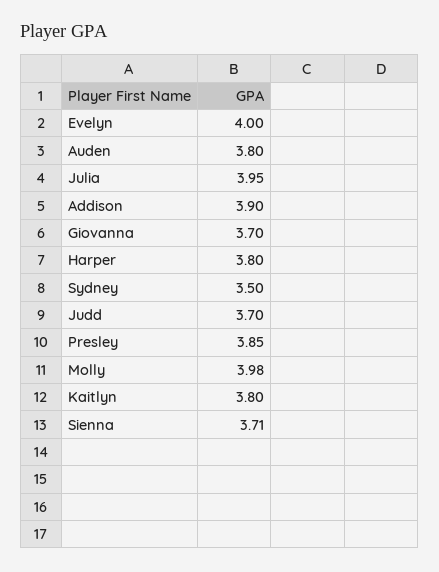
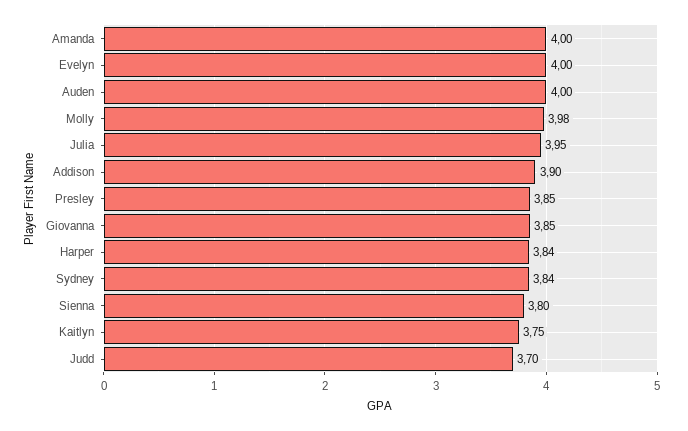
Auden: 3.8 -> 4
Giovanna: 3.7 -> 3.85
Harper: 3.8 -> 3.84
Sydney: 3.5 -> 3.84
Kaitlyn: 3.8 -> 3.75
Sienna: 3.71 -> 3.8
Amanda: none -> 4

